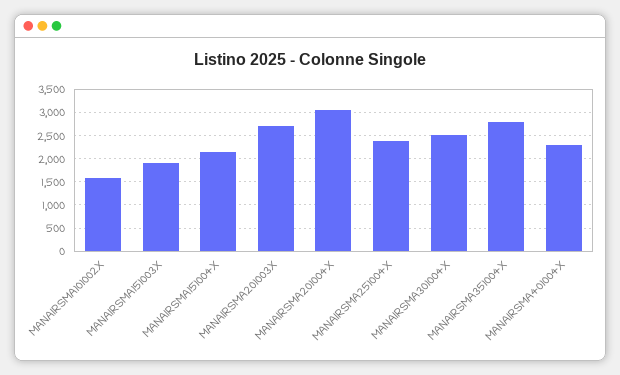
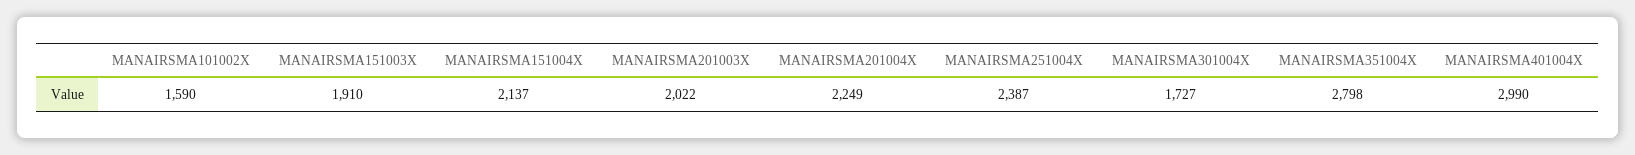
MANAIRSMA201003X: 2750 -> 2022
MANAIRSMA201004X: 3000 -> 2249
MANAIRSMA301004X: 2500 -> 1727
MANAIRSMA401004X: 2250 -> 2990

